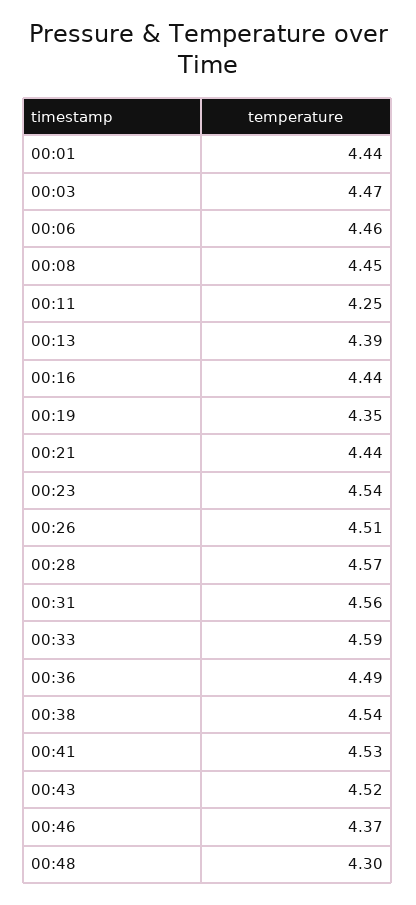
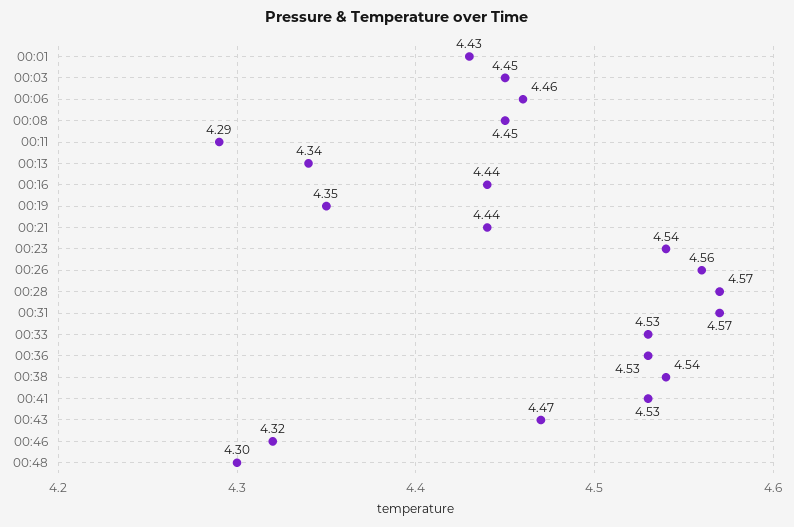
00:01: 4.44 -> 4.43
00:03: 4.47 -> 4.45
00:11: 4.25 -> 4.29
00:13: 4.39 -> 4.34
00:26: 4.51 -> 4.56
00:31: 4.56 -> 4.57
00:33: 4.59 -> 4.53
00:36: 4.49 -> 4.53
00:43: 4.52 -> 4.47
00:46: 4.37 -> 4.32

